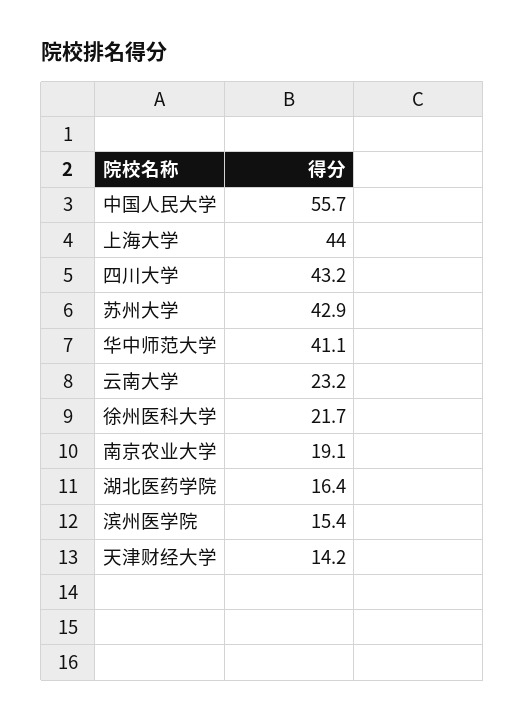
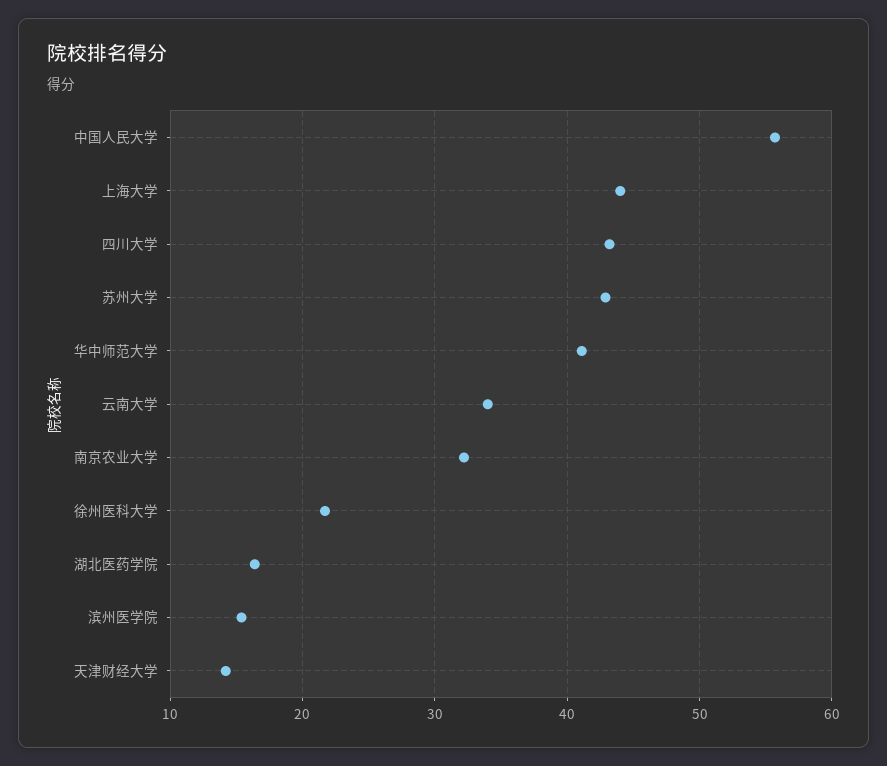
云南大学: 23.2 -> 34
南京农业大学: 19.1 -> 32

